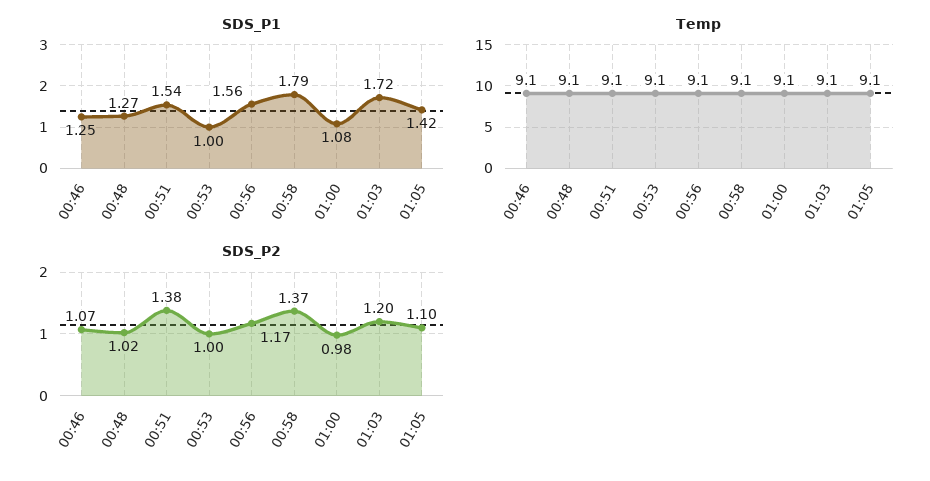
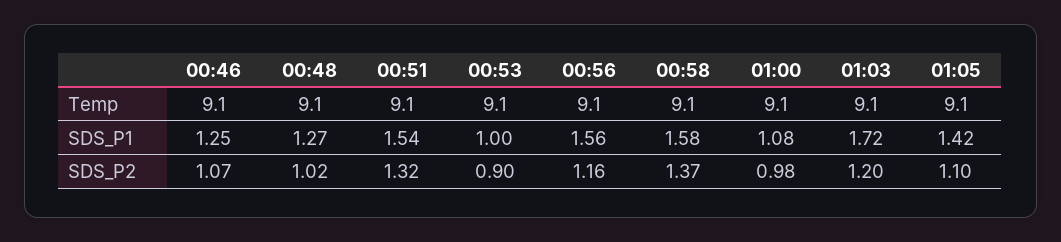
SDS_P1, 00:58: 1.79 -> 1.58
SDS_P2, 00:51: 1.38 -> 1.32
SDS_P2, 00:53: 1 -> 0.9
SDS_P2, 00:56: 1.17 -> 1.16

